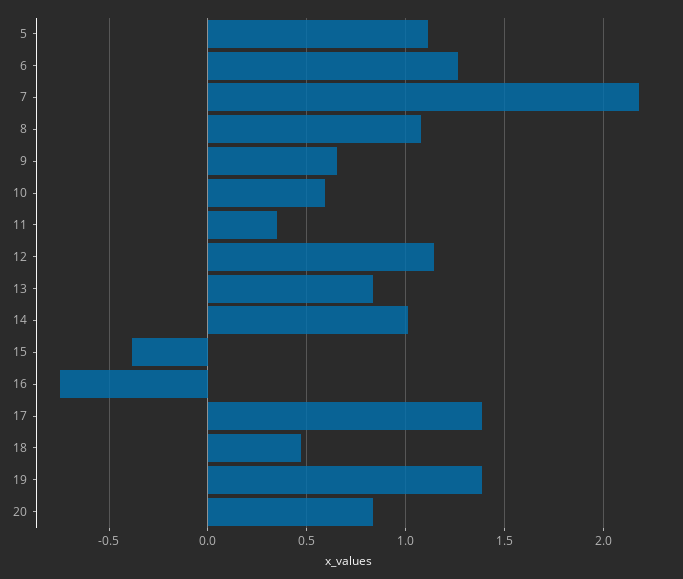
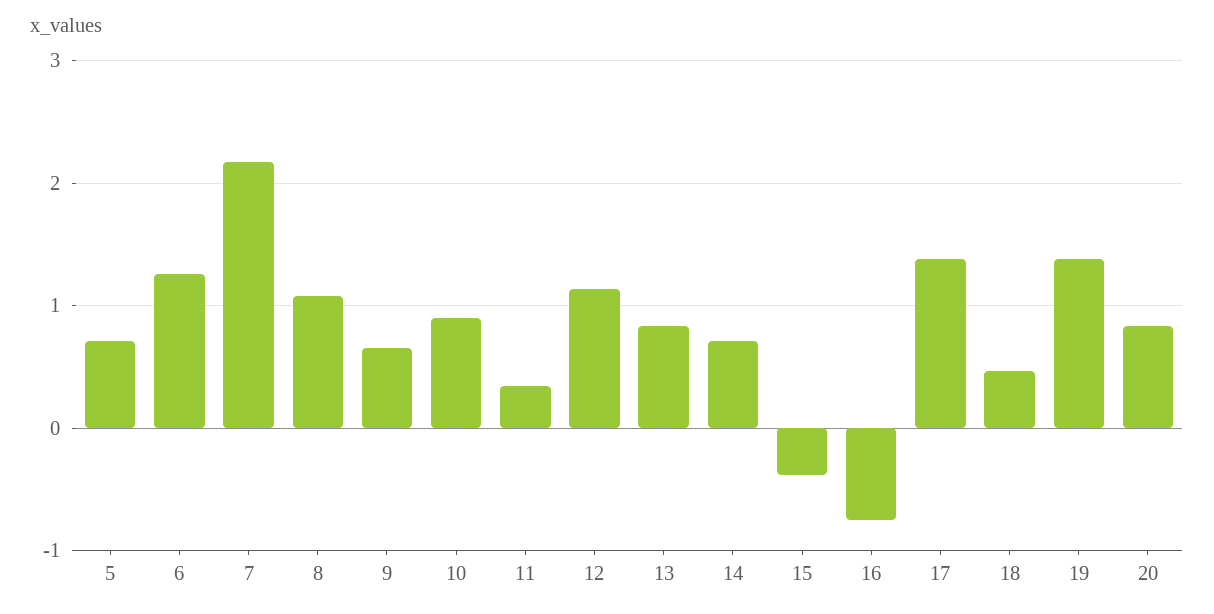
5: 1.1 -> 0.7
10: 0.6 -> 0.9
14: 1 -> 0.7

